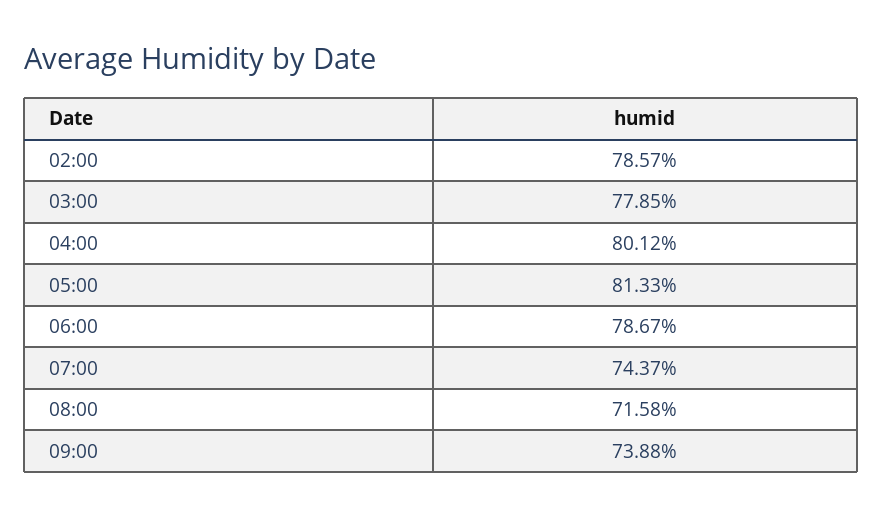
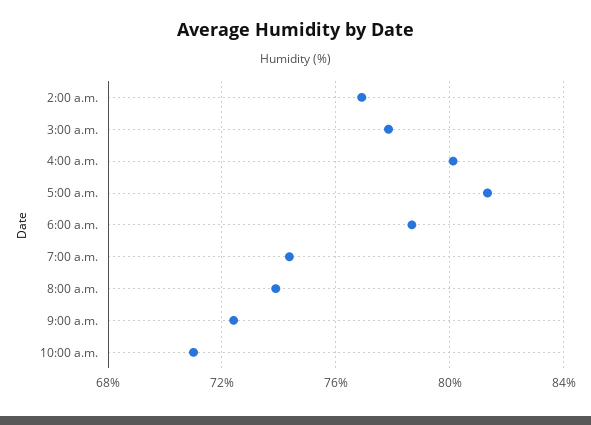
02:00: 78.57 -> 77
08:00: 71.58 -> 74
09:00: 73.88 -> 72.5
10:00 a.m.: none -> 71

